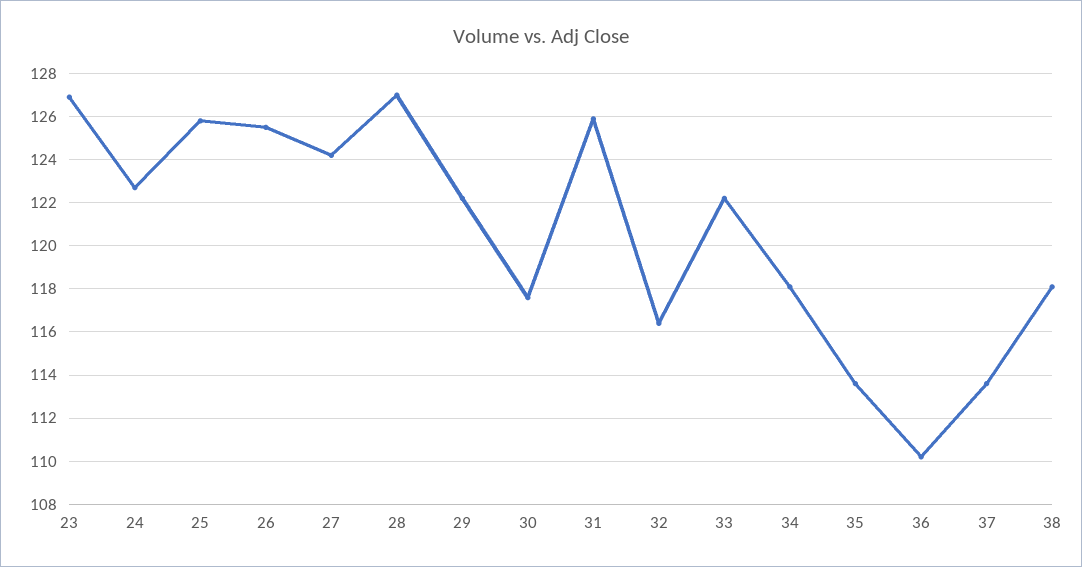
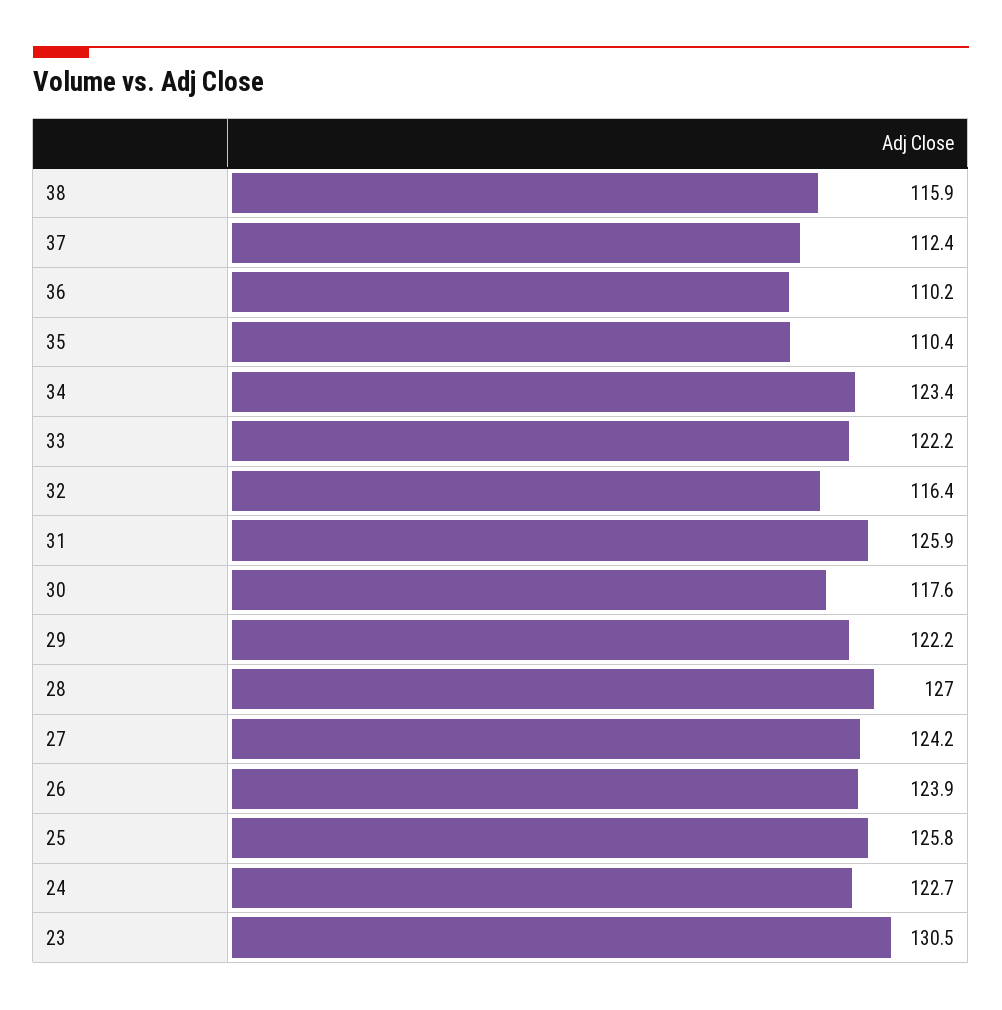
23: 127 -> 130.5
26: 125.5 -> 123.9
34: 118 -> 123.4
35: 113.5 -> 110.4
37: 113.5 -> 112.4
38: 118 -> 115.9

